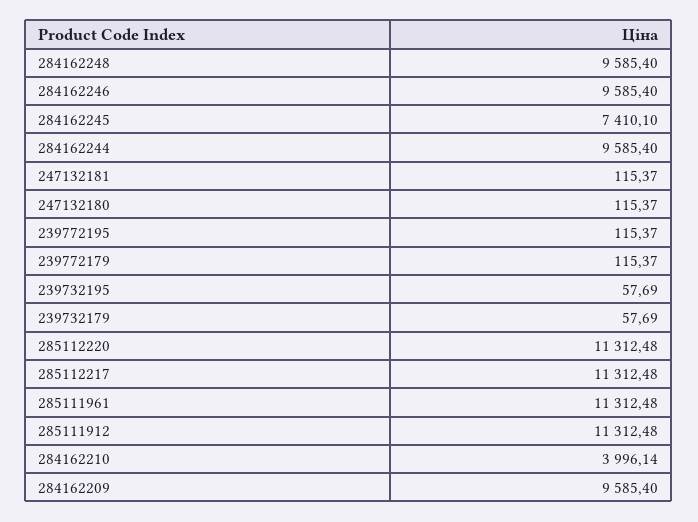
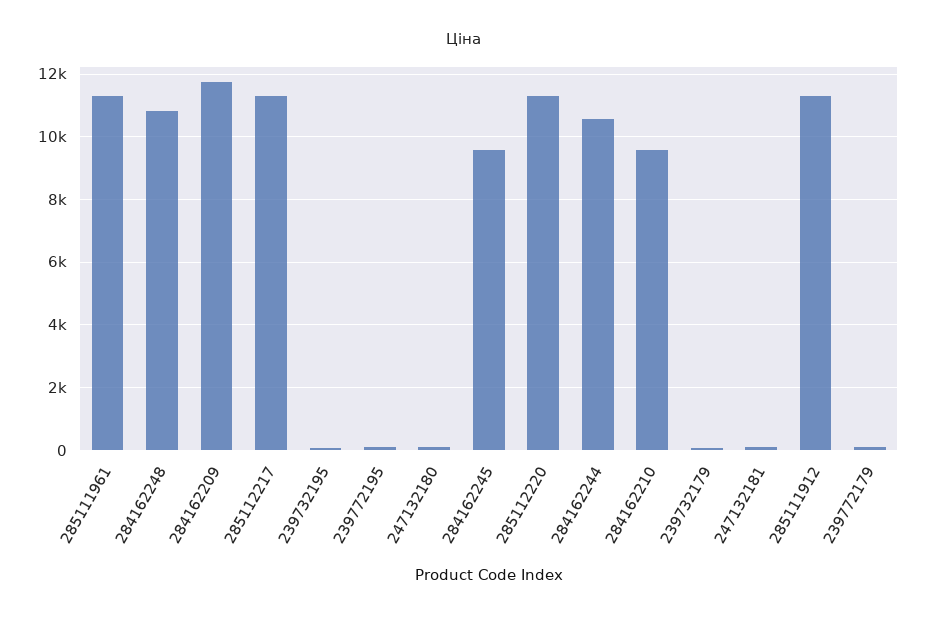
284162248: 9585.4 -> 10800
284162246: 9585.4 -> none
284162245: 7410.1 -> 9600
284162244: 9585.4 -> 10600
284162210: 3996.14 -> 9600
284162209: 9585.4 -> 11800

